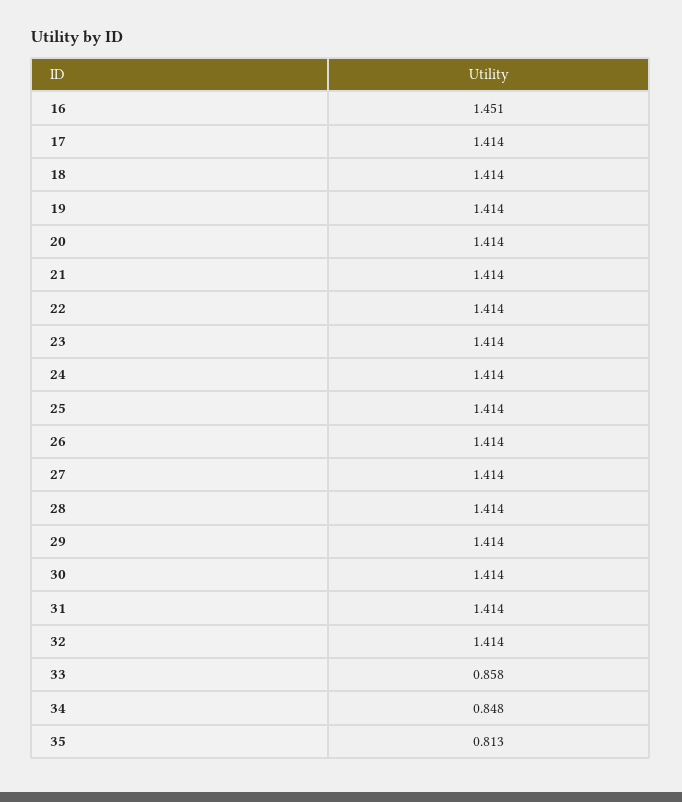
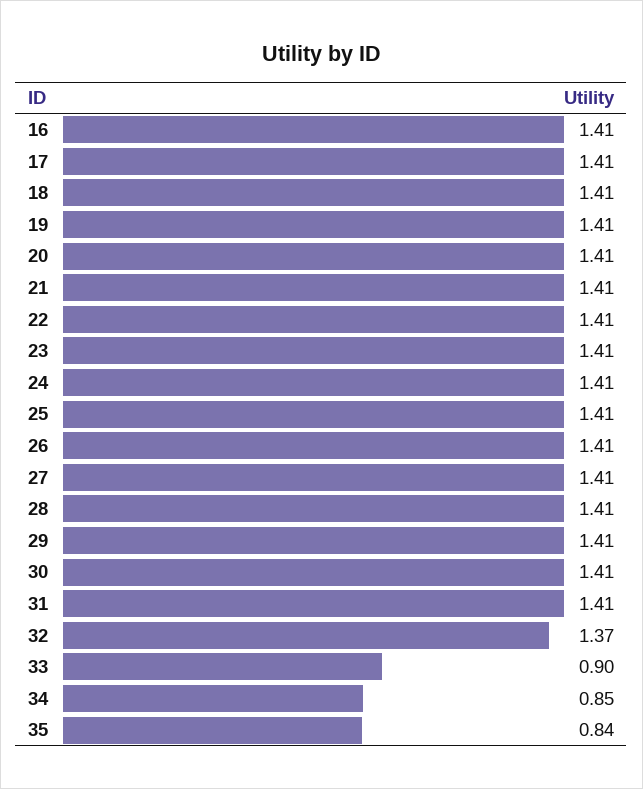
16: 1.451 -> 1.41
32: 1.414 -> 1.37
33: 0.858 -> 0.9
35: 0.813 -> 0.84

